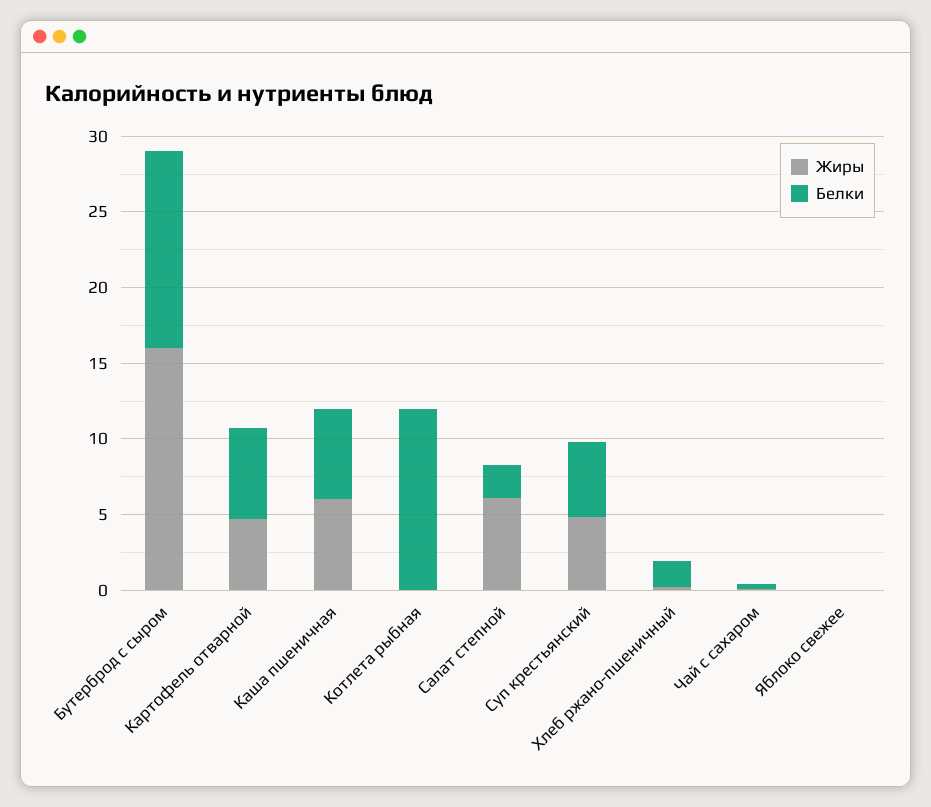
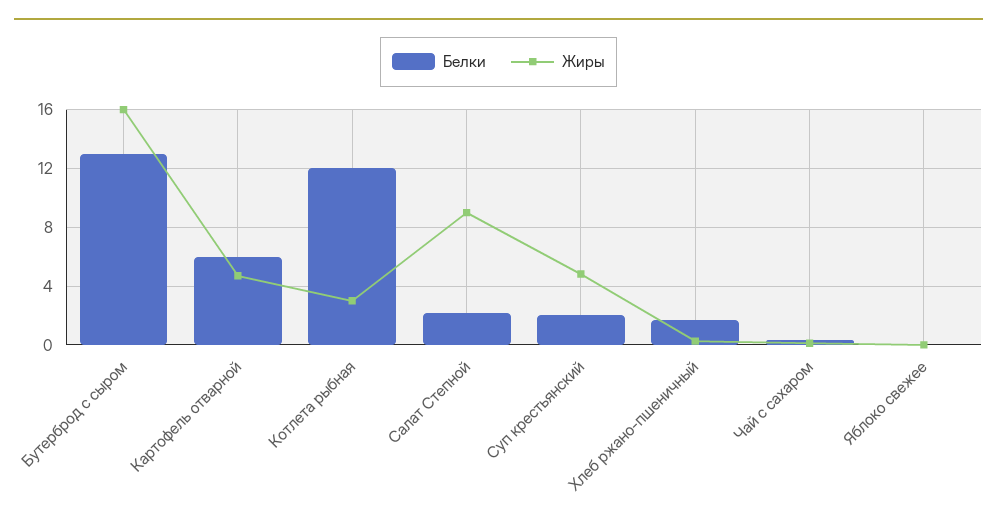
Жиры, Каша пшеничная: 6 -> none
Белки, Каша пшеничная: 6 -> none
Жиры, Котлета рыбная: 0 -> 3
Жиры, Салат степной: 6 -> 9
Белки, Суп крестьянский: 5 -> 2

